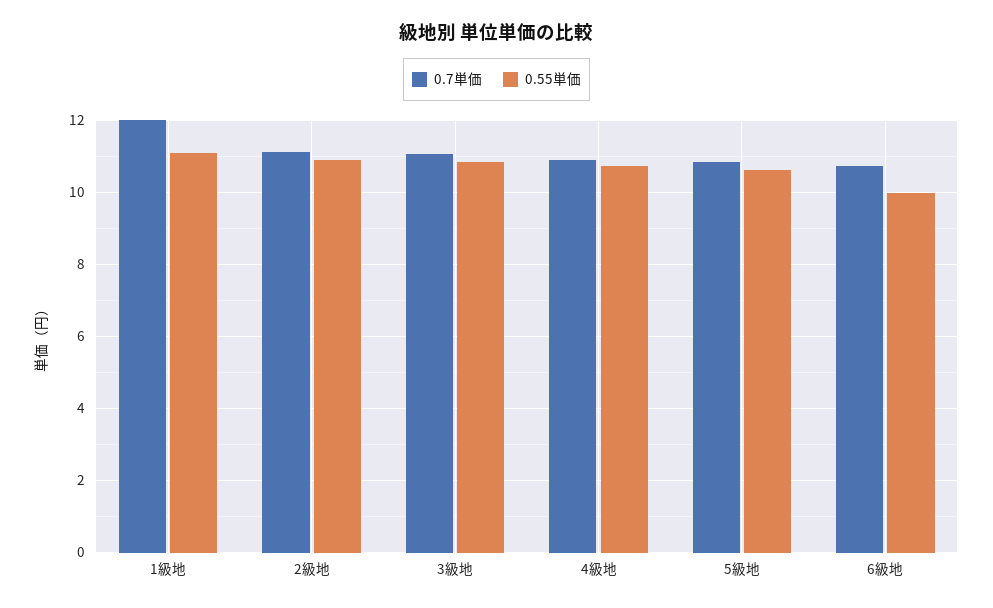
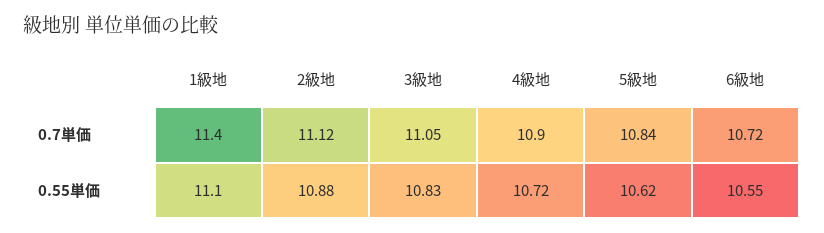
0.7単価, 1級地: 12 -> 11.4
0.55単価, 6級地: 10 -> 10.55

